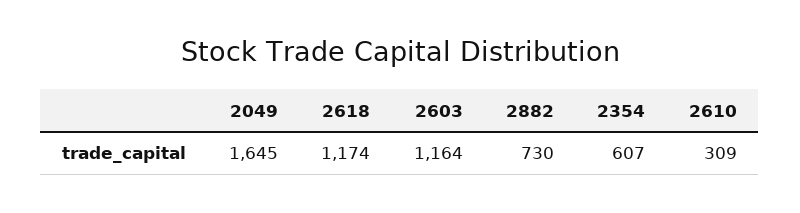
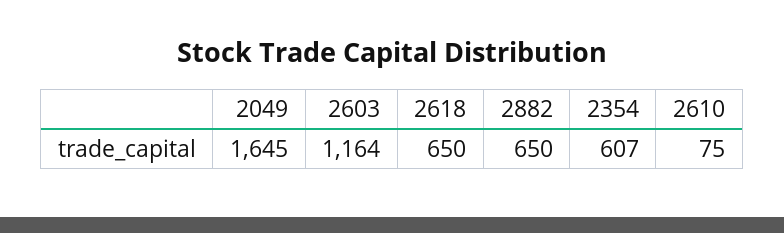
2618: 1174 -> 650
2882: 730 -> 650
2610: 309 -> 75

